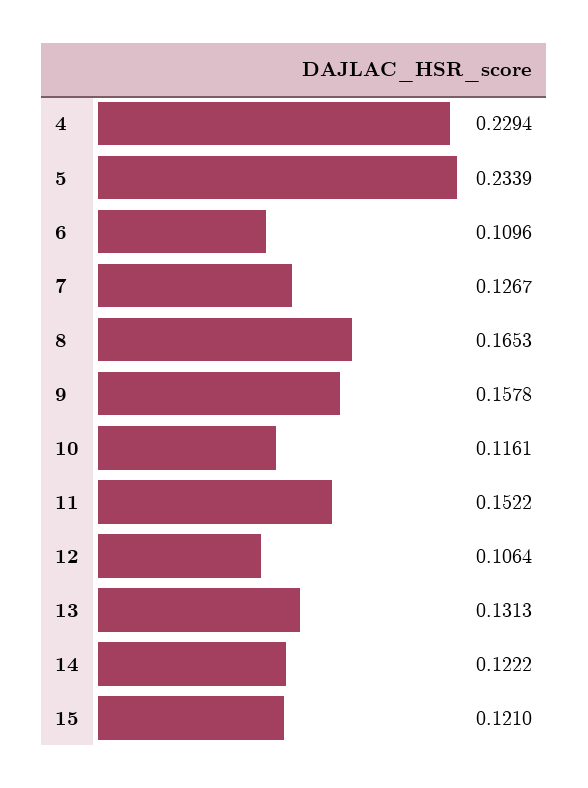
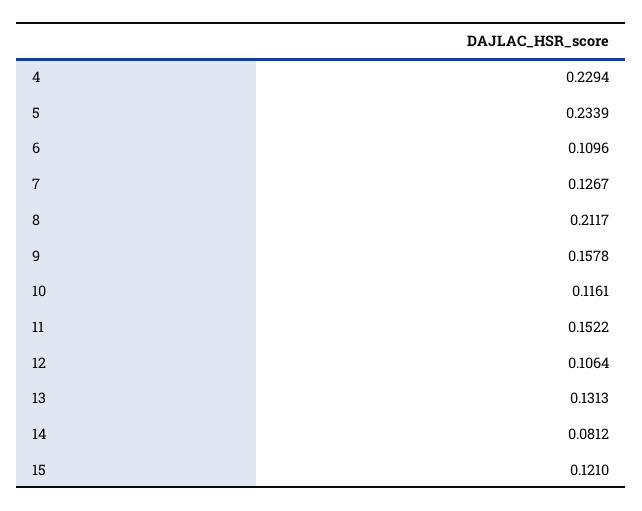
8: 0.1653 -> 0.2117
14: 0.1222 -> 0.0812

